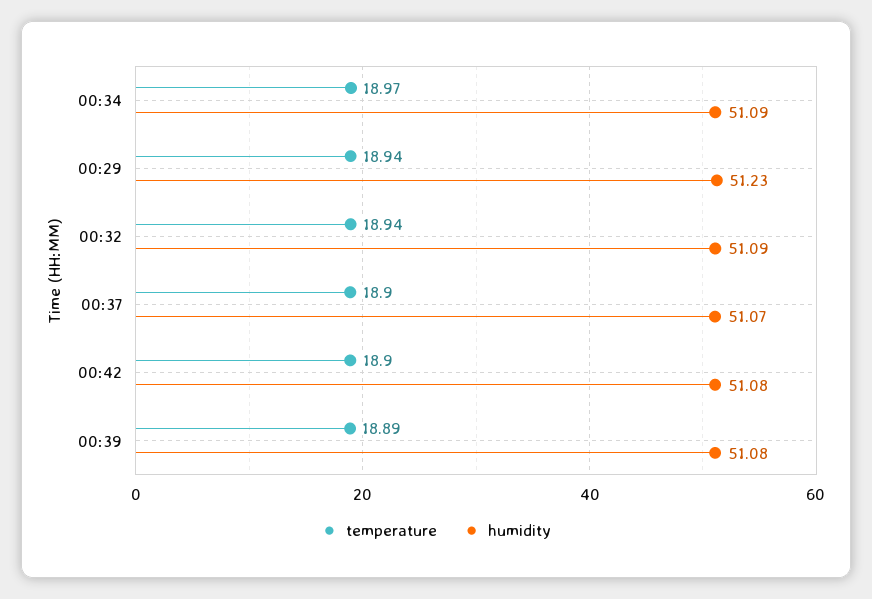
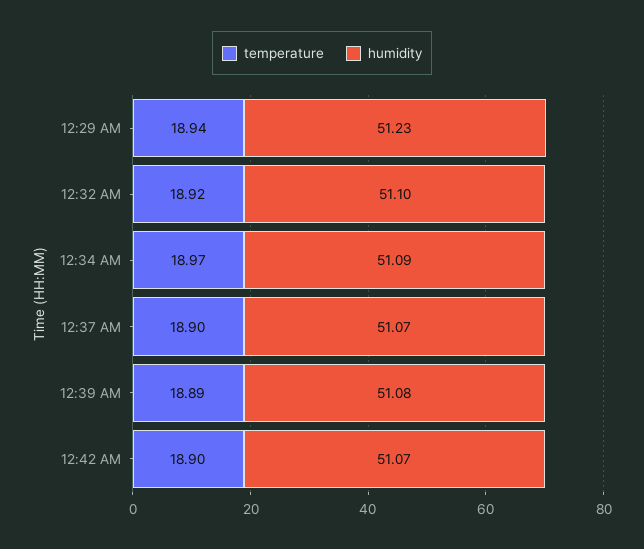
temperature, 00:32: 18.94 -> 18.92
humidity, 00:32: 51.09 -> 51.1
humidity, 00:42: 51.08 -> 51.07

